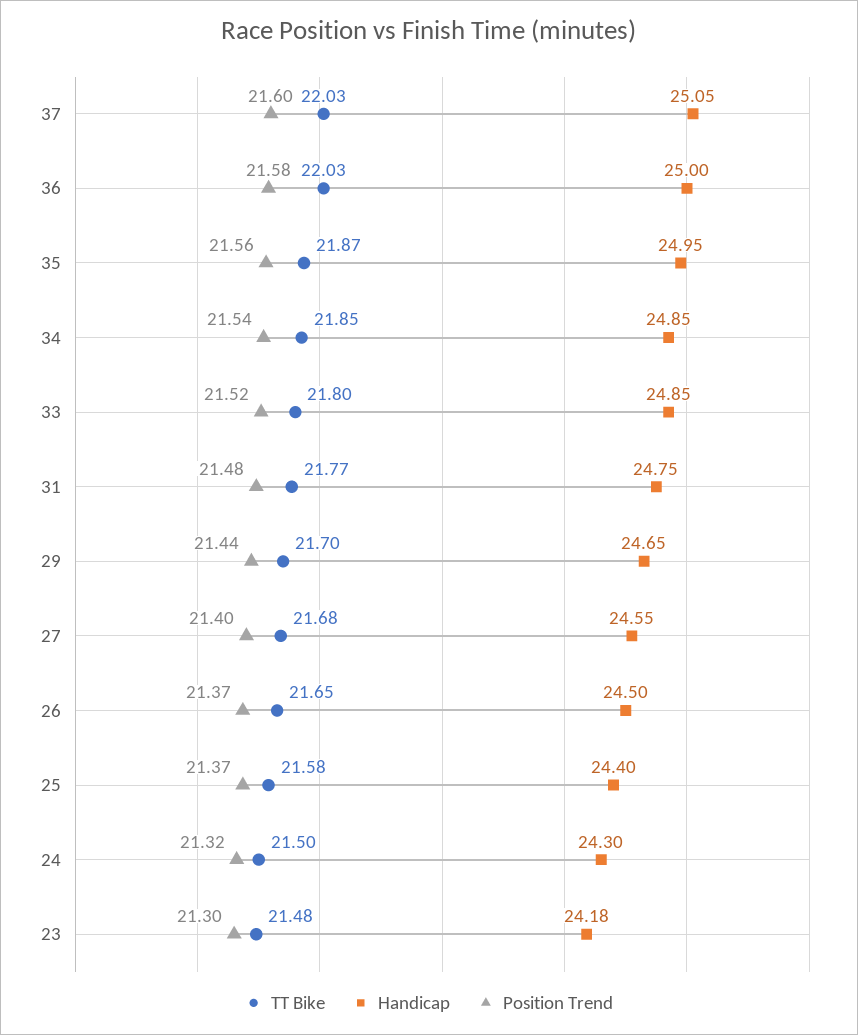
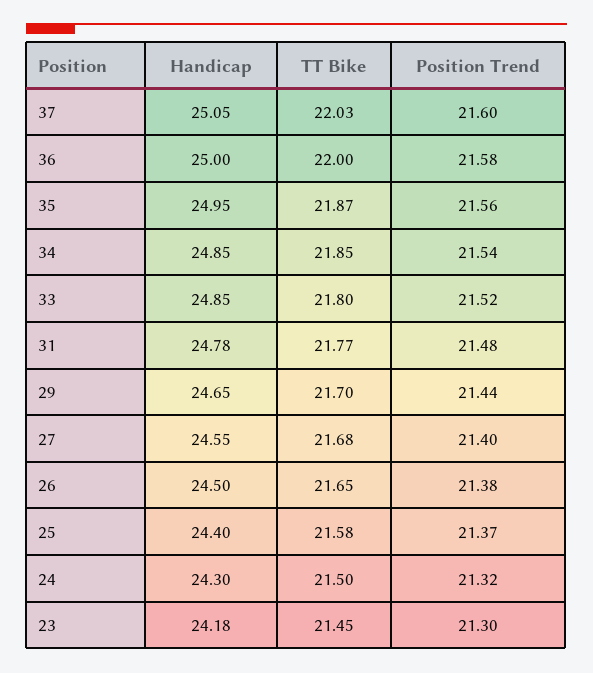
TT Bike, 36: 22.03 -> 22
Handicap, 31: 24.75 -> 24.78
Position Trend, 26: 21.37 -> 21.38
TT Bike, 23: 21.48 -> 21.45

